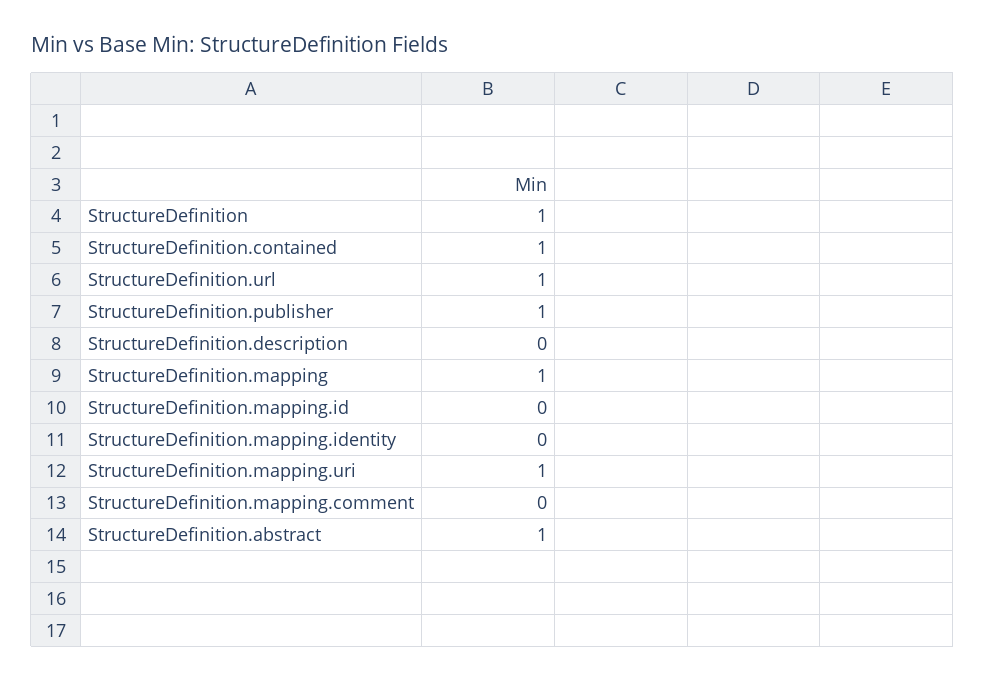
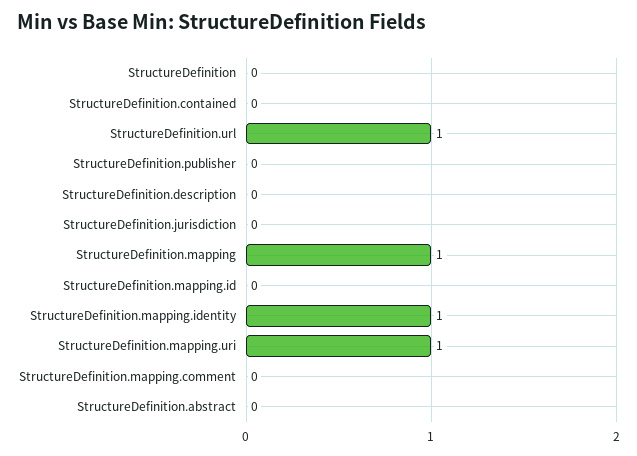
StructureDefinition: 1 -> 0
StructureDefinition.contained: 1 -> 0
StructureDefinition.publisher: 1 -> 0
StructureDefinition.mapping.identity: 0 -> 1
StructureDefinition.abstract: 1 -> 0
StructureDefinition.jurisdiction: none -> 0

